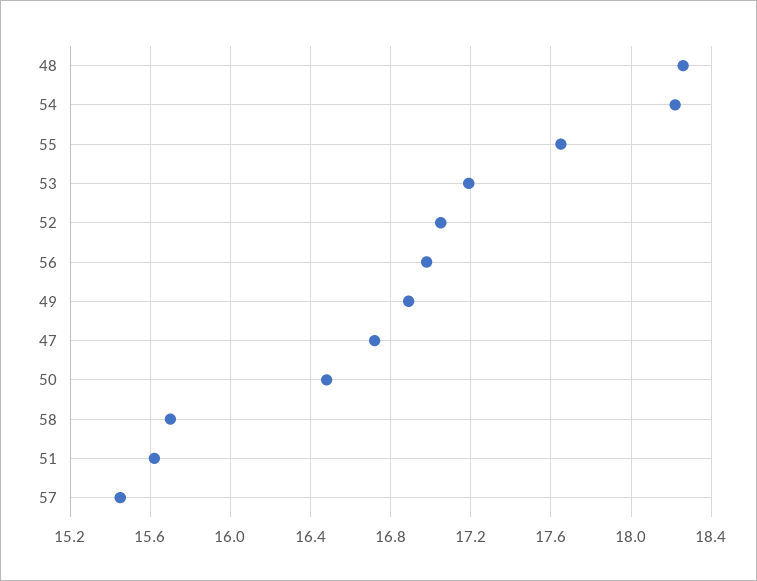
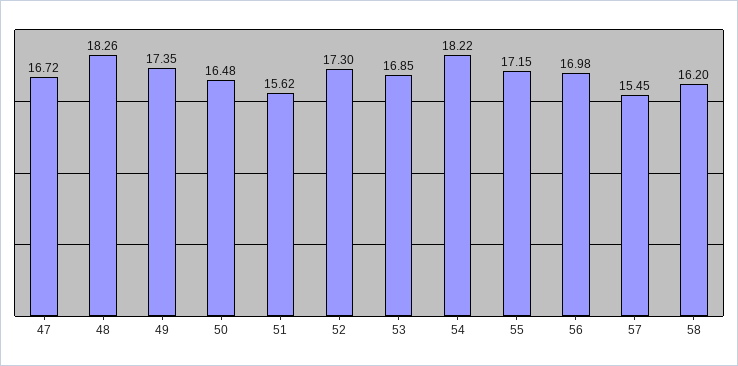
55: 17.65 -> 17.15
53: 17.2 -> 16.85
52: 17.05 -> 17.3
49: 16.9 -> 17.35
58: 15.7 -> 16.2

